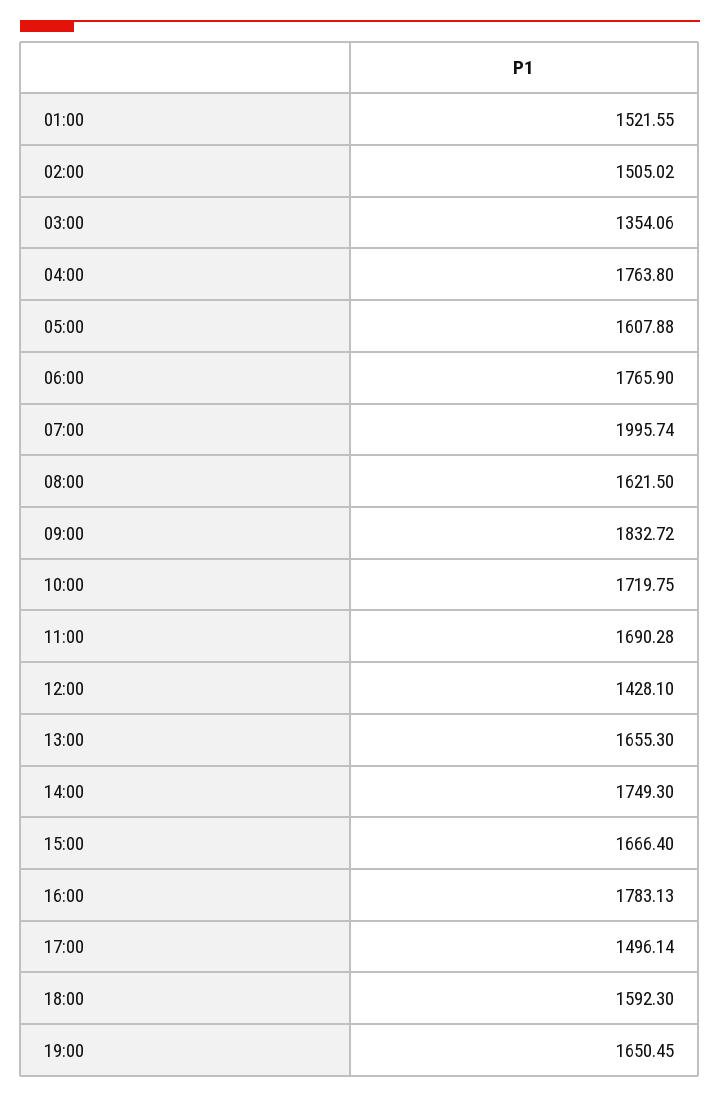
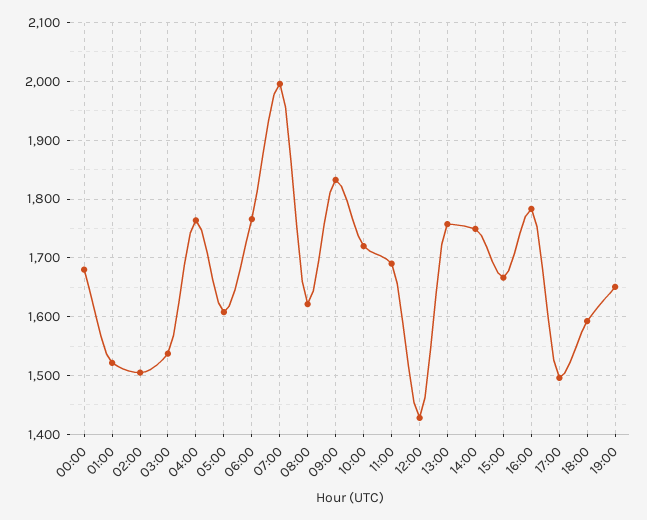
03:00: 1354.06 -> 1540
13:00: 1655.3 -> 1760
00:00: none -> 1680

